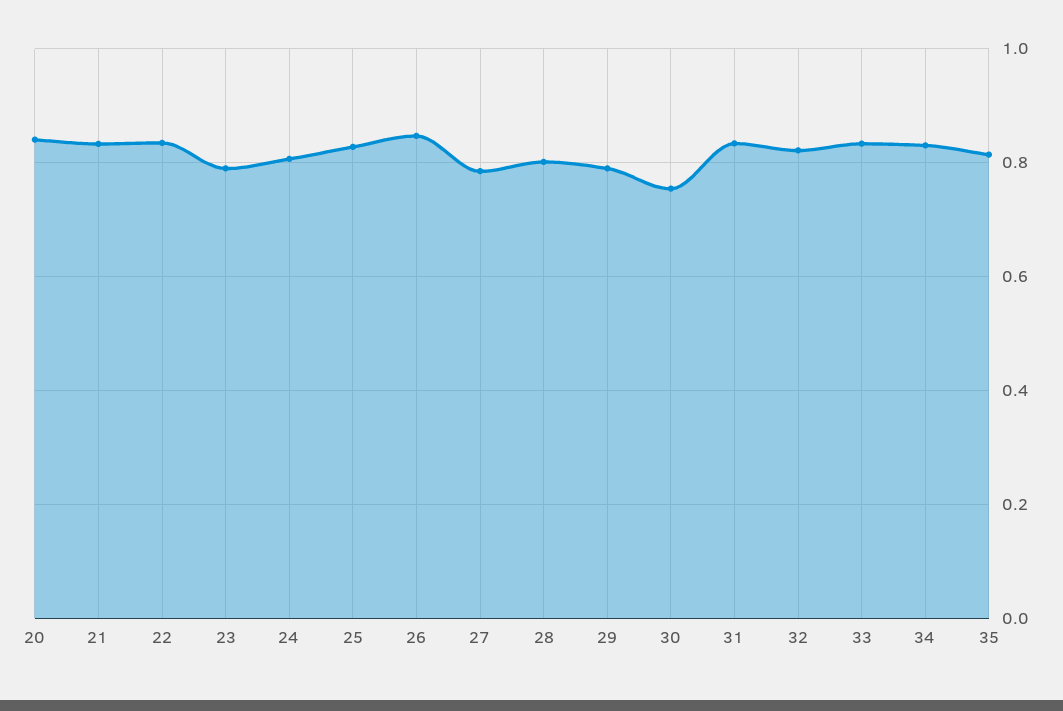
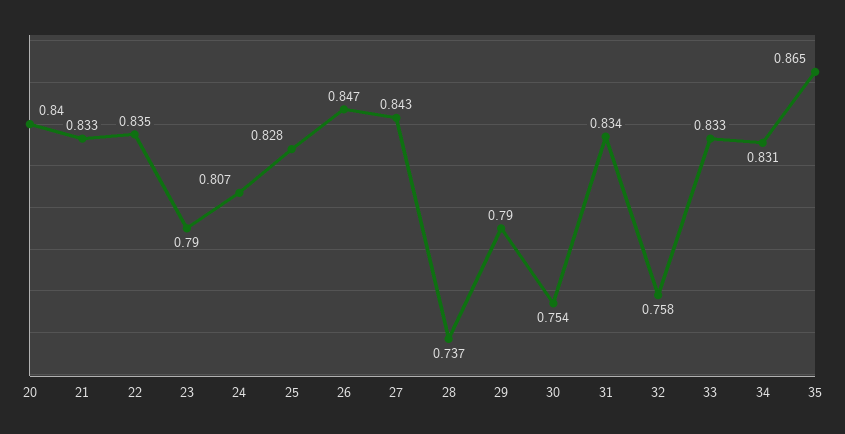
27: 0.78 -> 0.843
28: 0.8 -> 0.737
32: 0.82 -> 0.758
35: 0.82 -> 0.865

